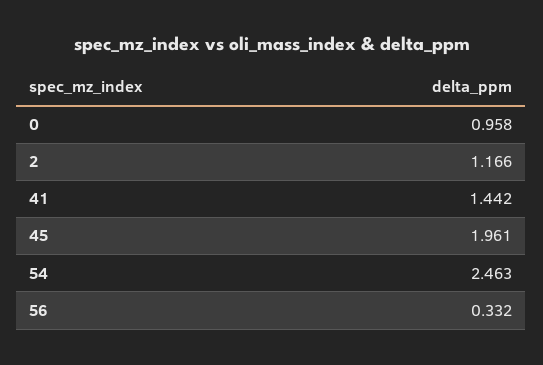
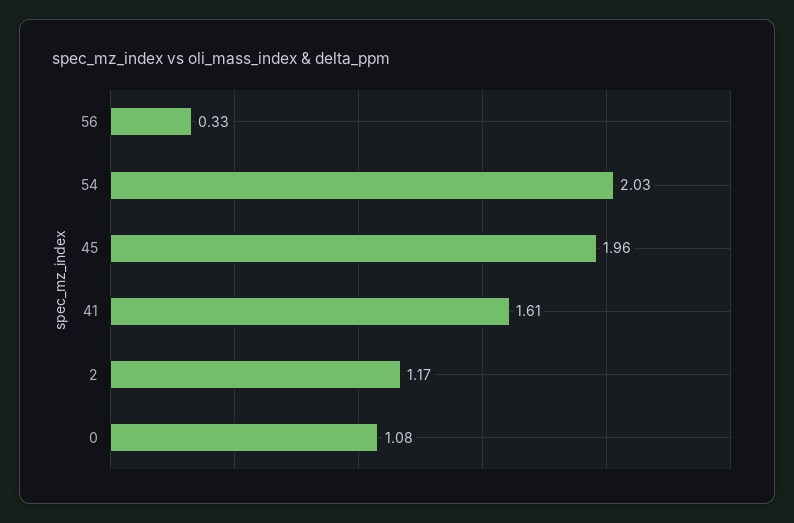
0: 0.958 -> 1.08
41: 1.442 -> 1.61
54: 2.463 -> 2.03

